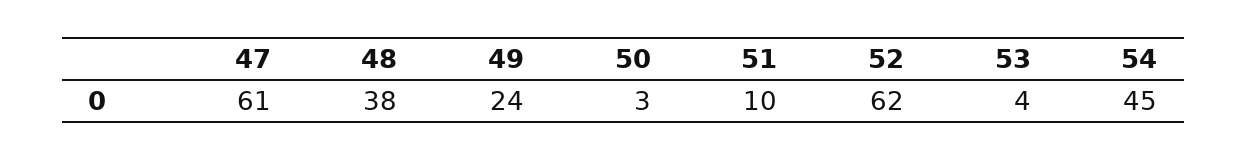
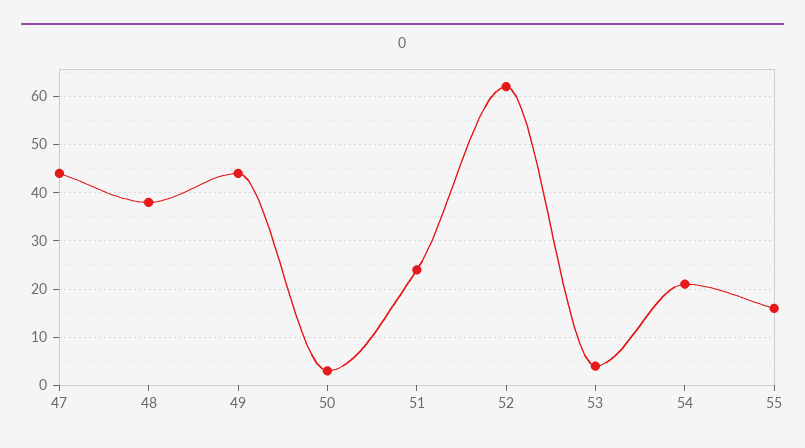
47: 61 -> 45
49: 24 -> 45
51: 10 -> 25
54: 45 -> 20
55: none -> 15

